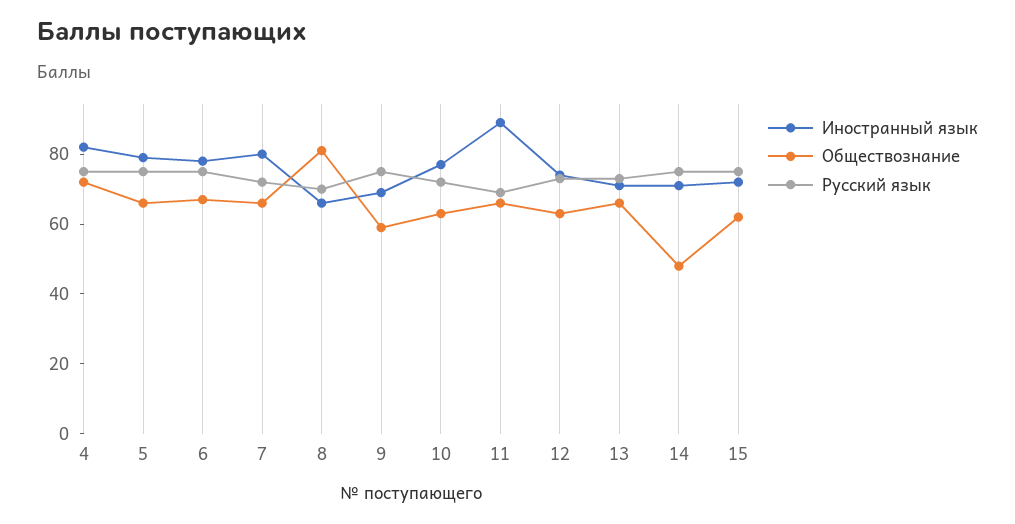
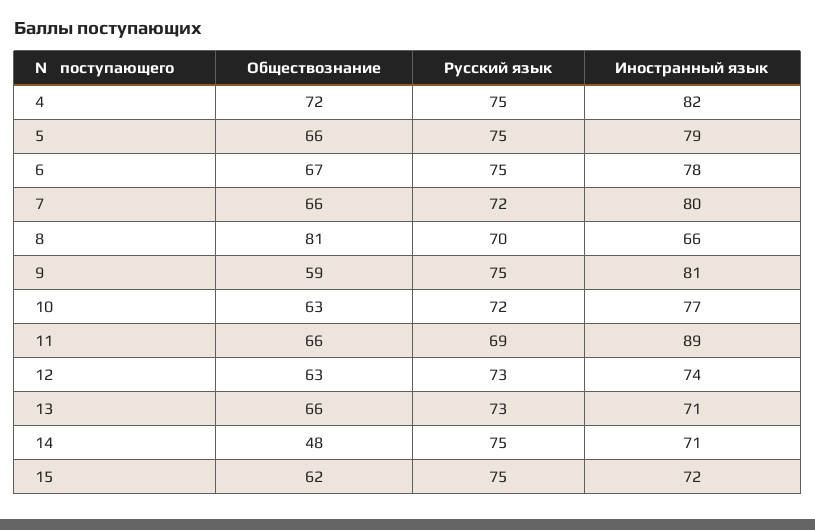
Иностранный язык, 9: 70 -> 81

